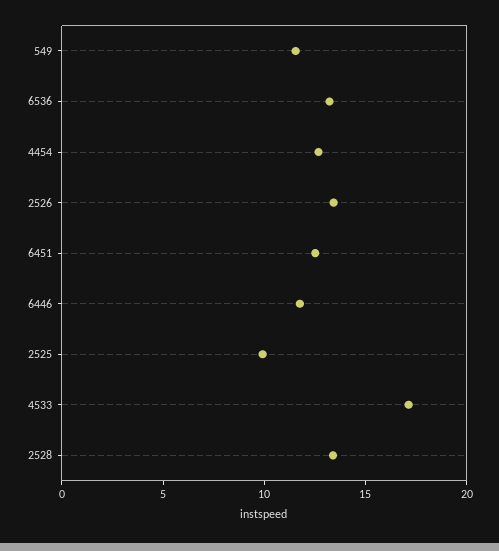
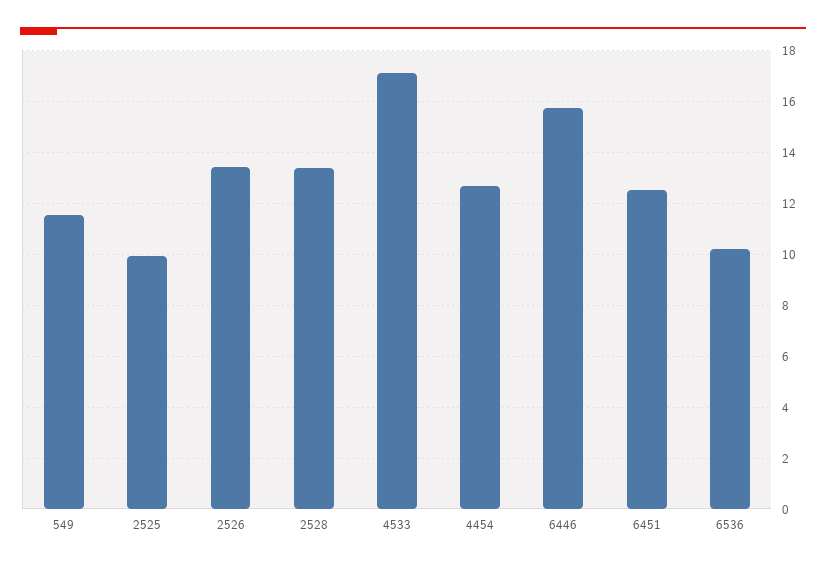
6536: 13 -> 10.25
6446: 12 -> 15.75

